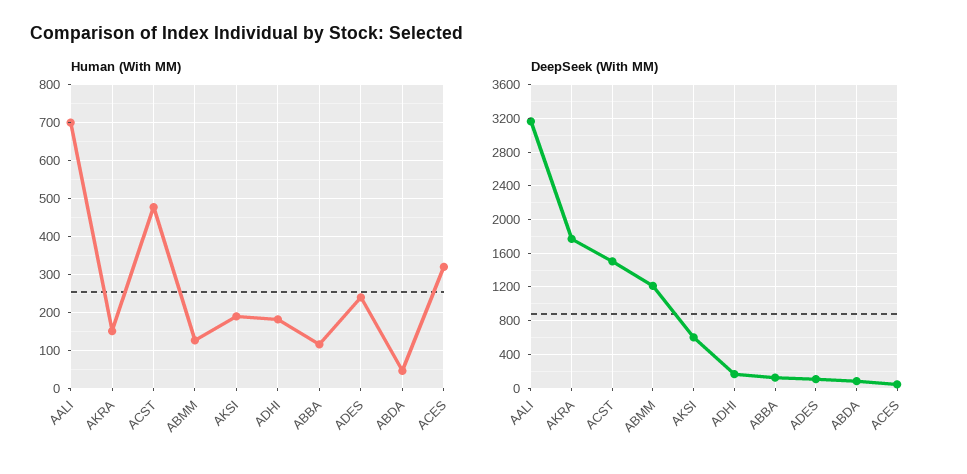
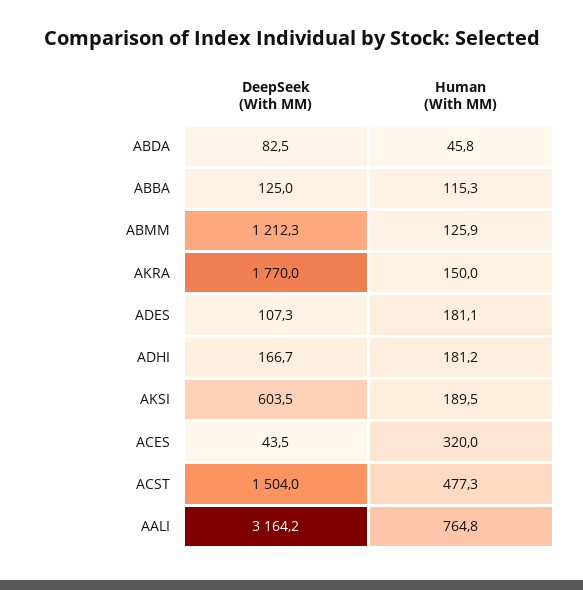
Human (With MM), AALI: 700 -> 764.8
Human (With MM), ADES: 240 -> 181.1

